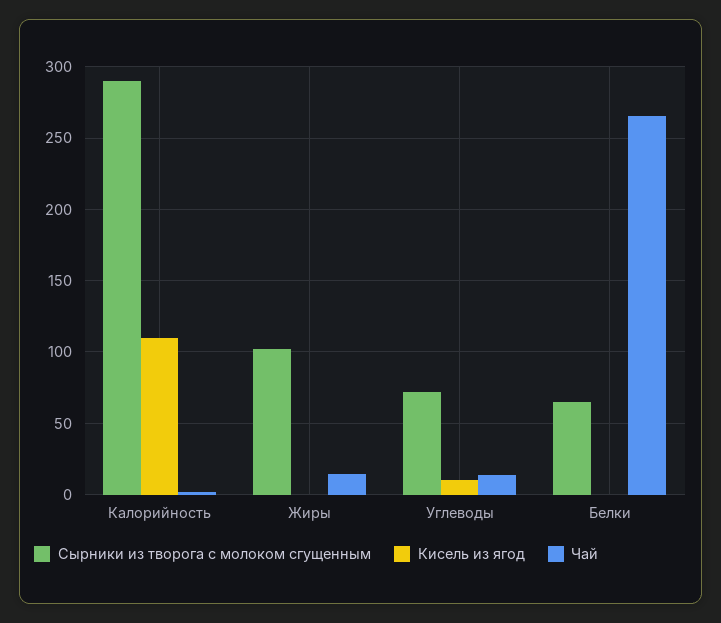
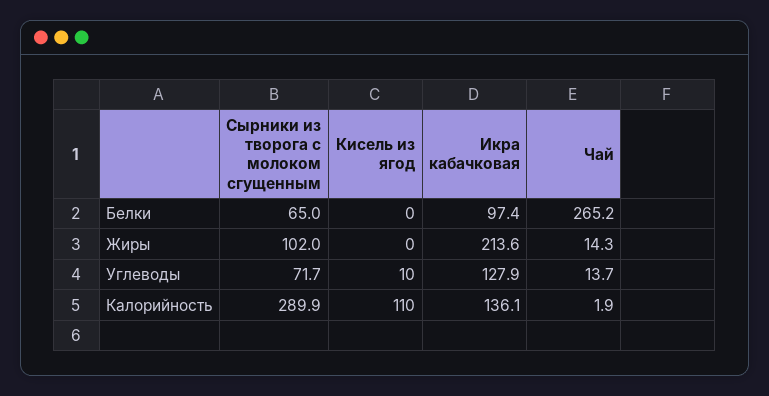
Икра кабачковая, Белки: none -> 97.4
Икра кабачковая, Жиры: none -> 213.6
Икра кабачковая, Углеводы: none -> 127.9
Икра кабачковая, Калорийность: none -> 136.1

